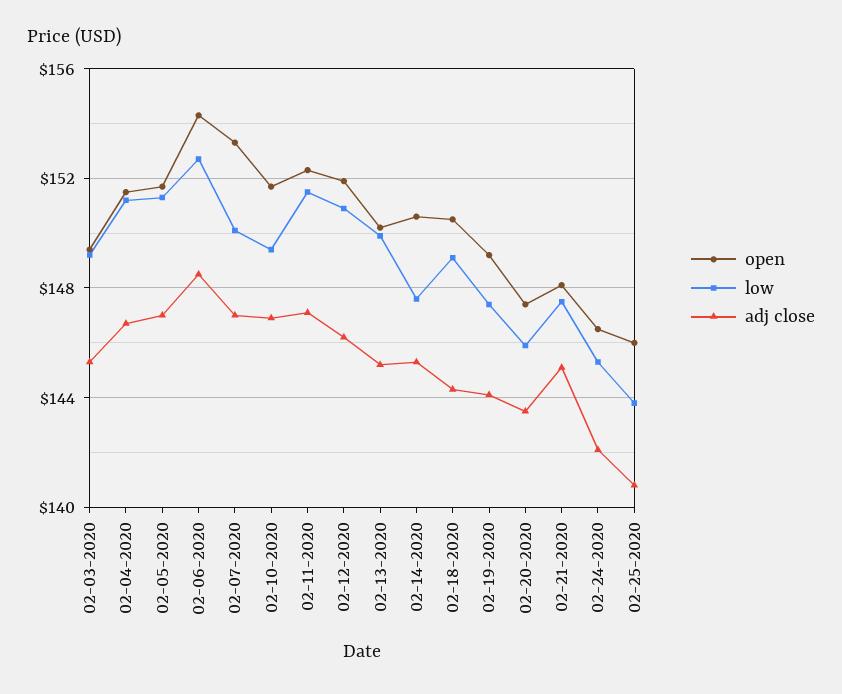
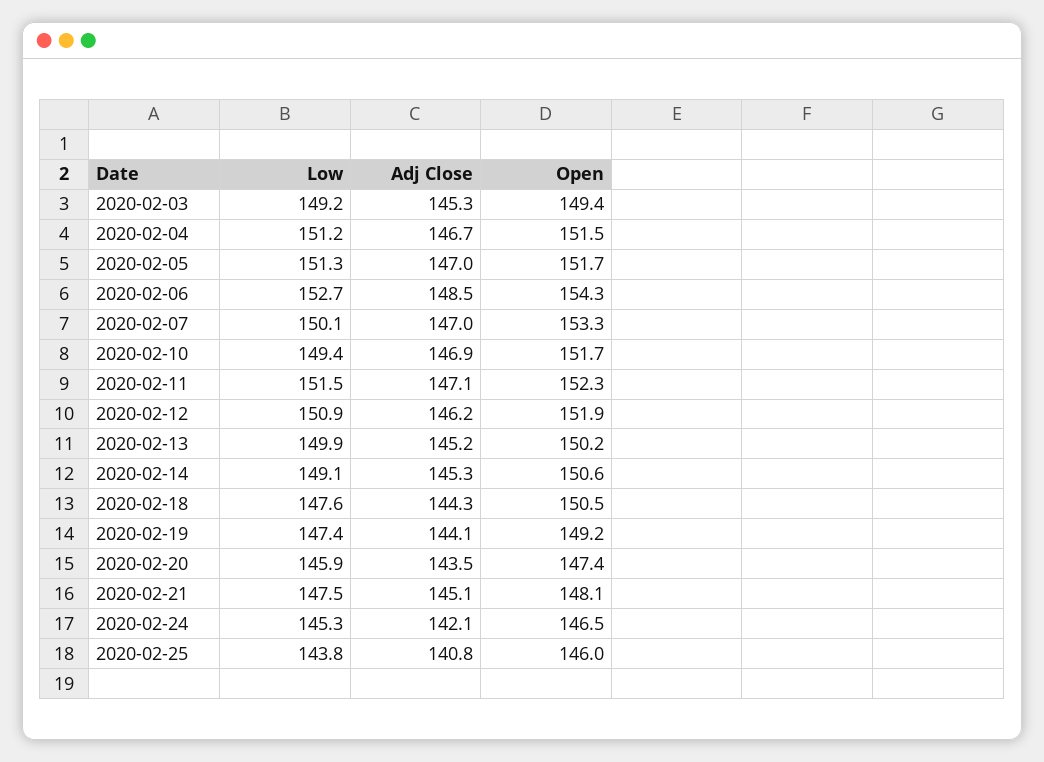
low, 02-14-2020: 147.5 -> 149.1
low, 02-18-2020: 149 -> 147.6

